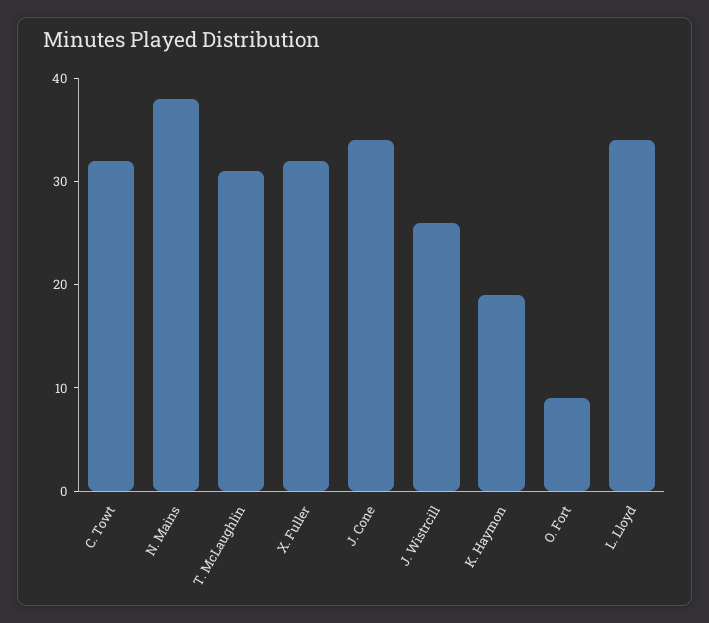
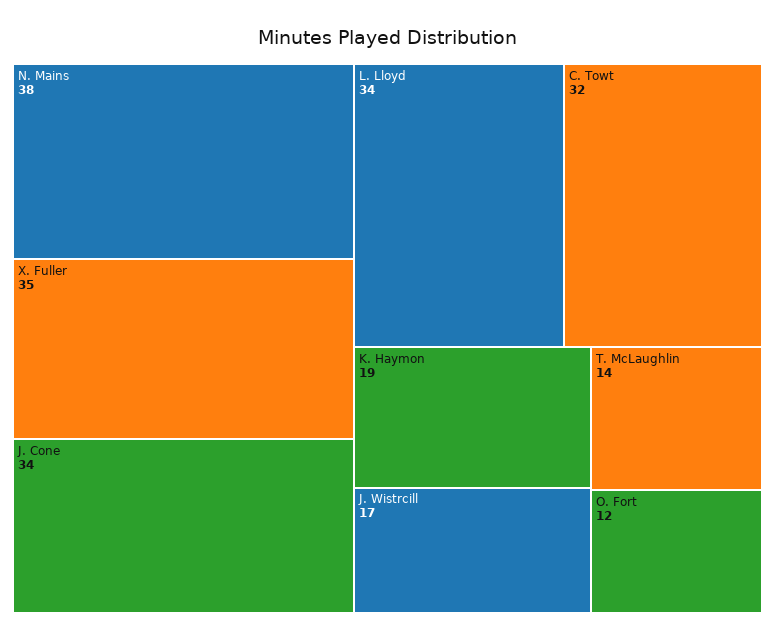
T. McLaughlin: 31 -> 14
X. Fuller: 32 -> 35
J. Wistrcill: 26 -> 17
O. Fort: 9 -> 12

